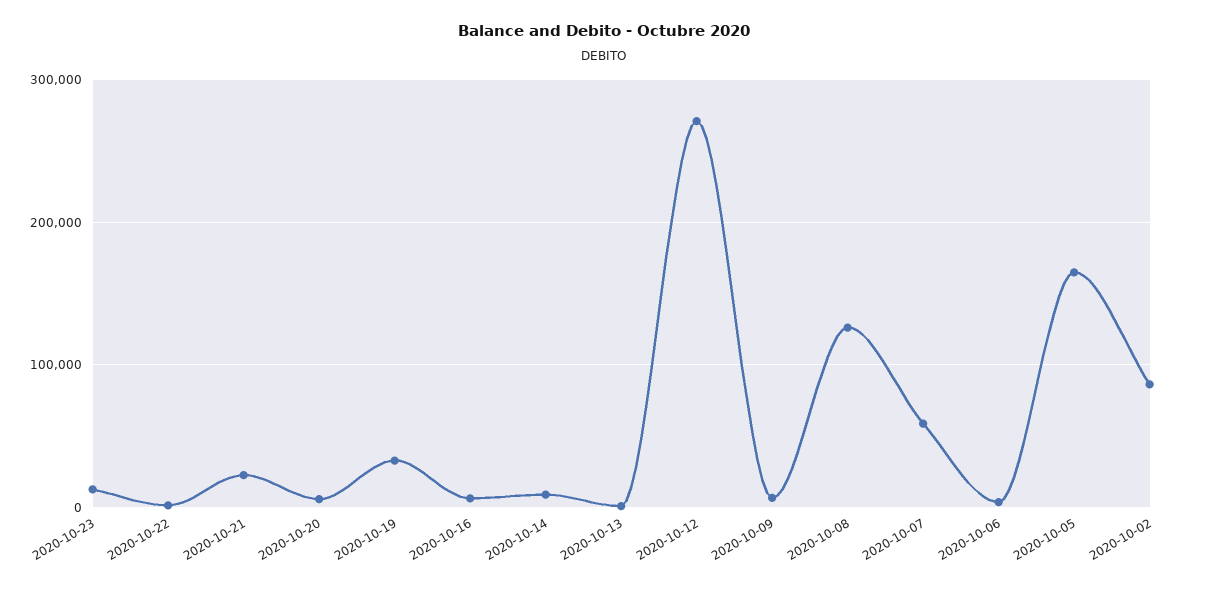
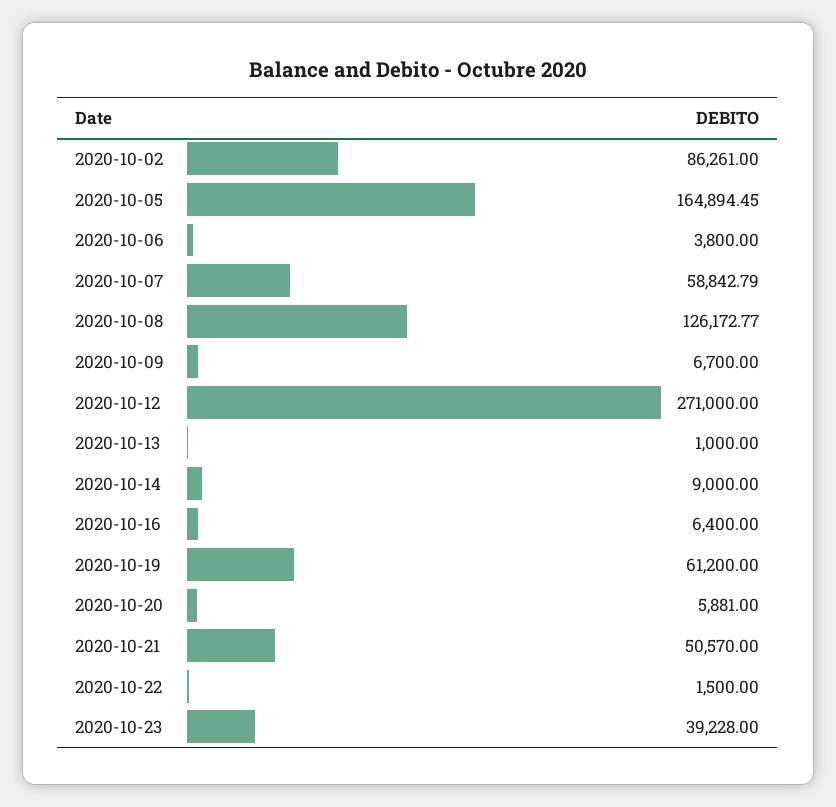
2020-10-23: 10000 -> 39228
2020-10-21: 20000 -> 50570
2020-10-19: 30000 -> 61200

